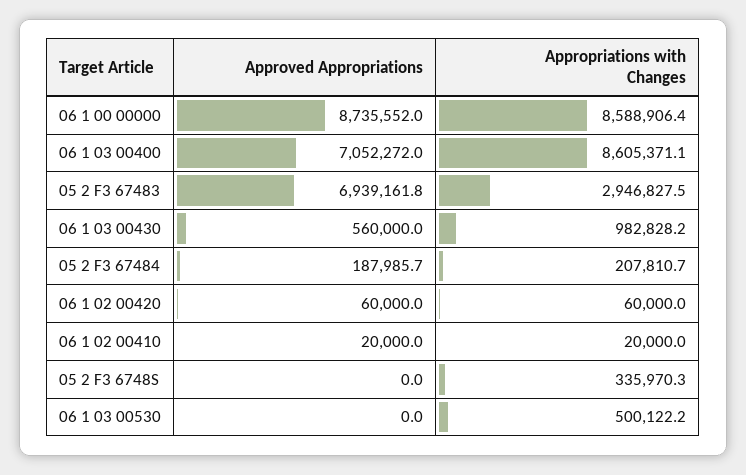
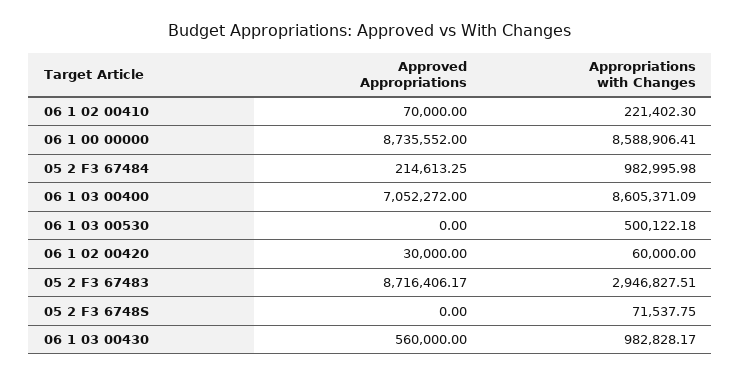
Approved Appropriations, 05 2 F3 67483: 6939161.8 -> 8716406.17
Approved Appropriations, 05 2 F3 67484: 187985.7 -> 214613.25
Appropriations with Changes, 05 2 F3 67484: 207810.7 -> 982995.98
Approved Appropriations, 06 1 02 00420: 60000 -> 30000
Approved Appropriations, 06 1 02 00410: 20000 -> 70000
Appropriations with Changes, 06 1 02 00410: 20000 -> 221402.3
Appropriations with Changes, 05 2 F3 6748S: 335970.3 -> 71537.75

